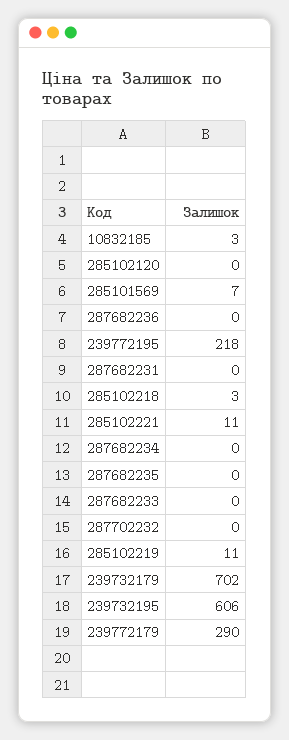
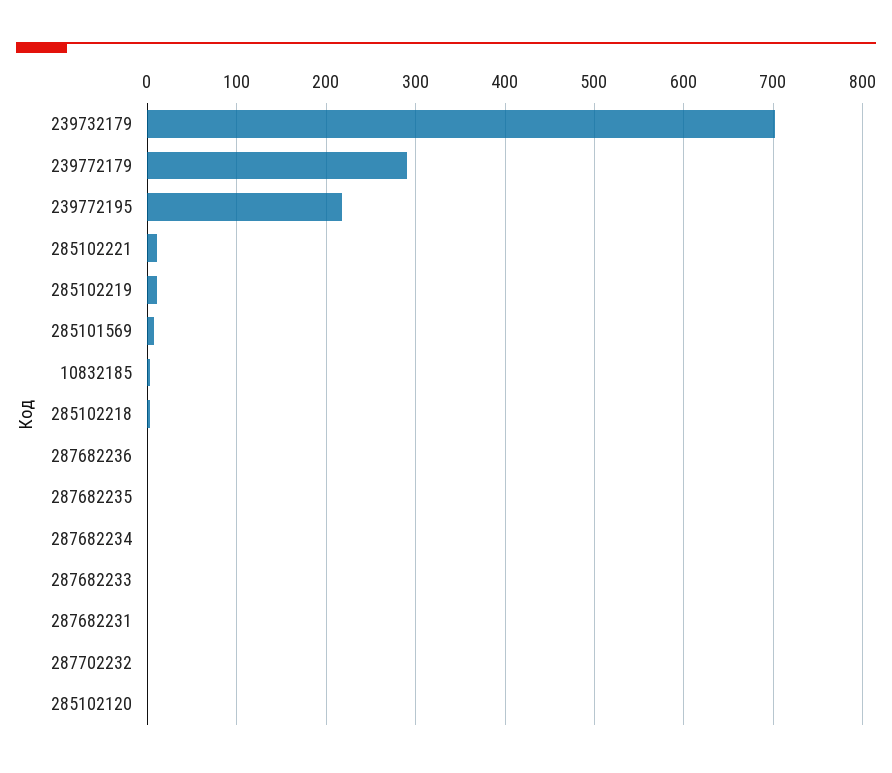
239732195: 606 -> none

